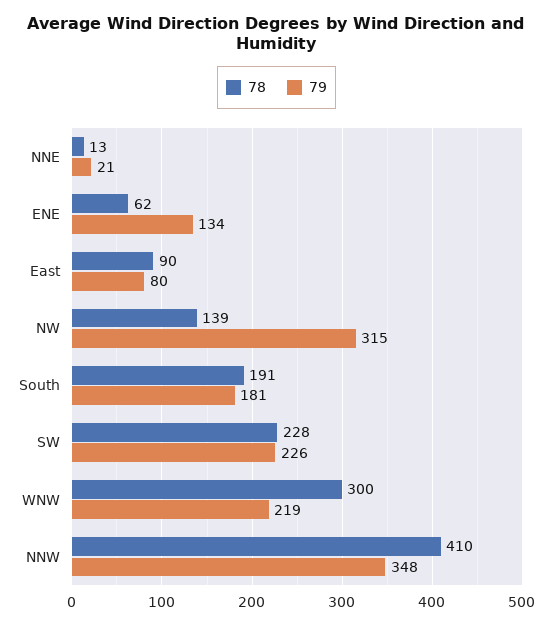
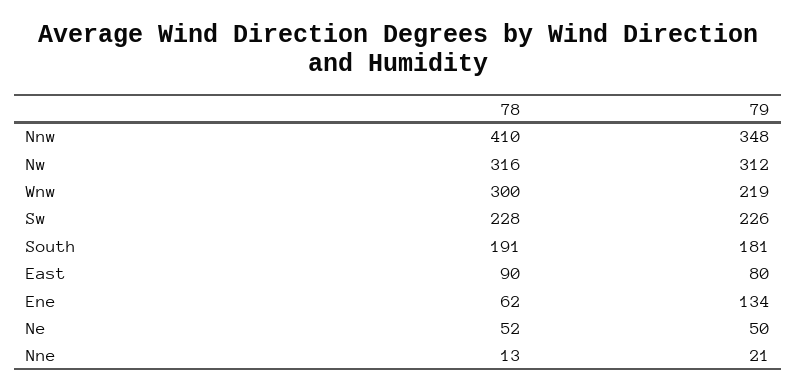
78, NW: 139 -> 316
79, NW: 315 -> 312
78, Ne: none -> 52
79, Ne: none -> 50

